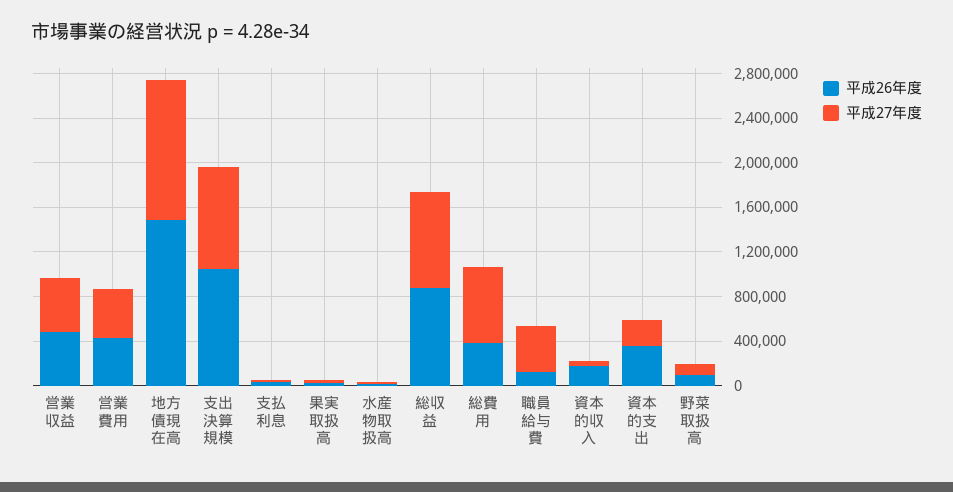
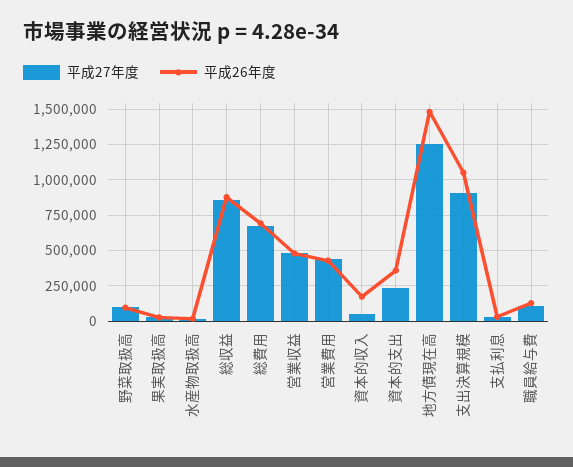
平成26年度, 総費用: 400000 -> 700000
平成27年度, 職員給与費: 400000 -> 100000

